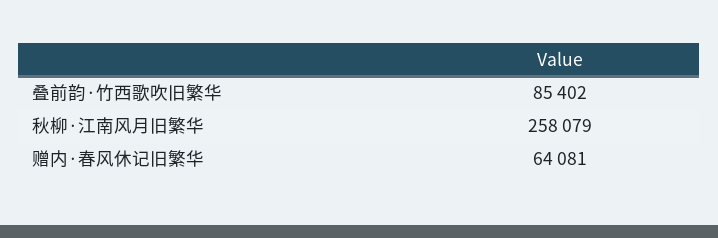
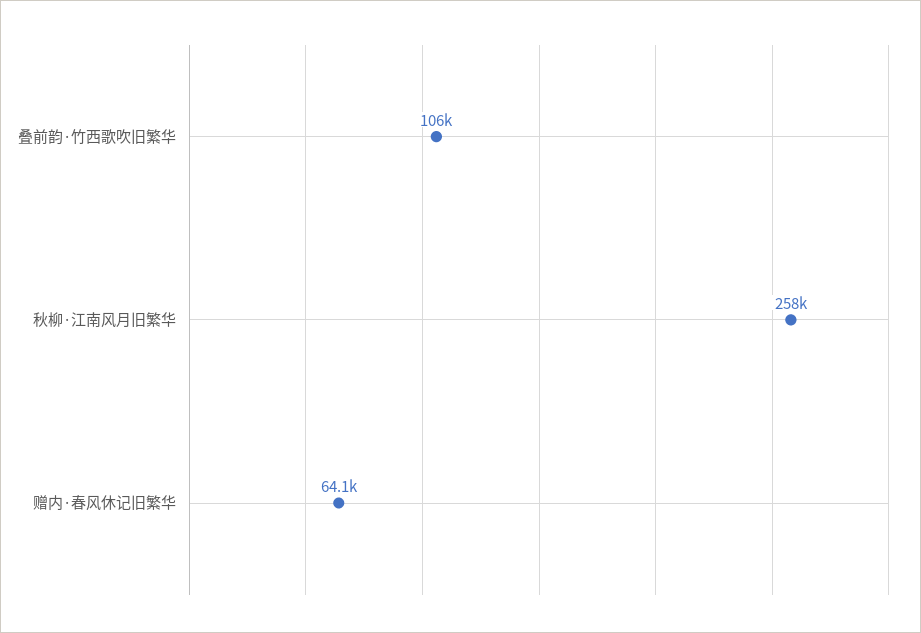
叠前韵·竹西歌吹旧繁华: 85402 -> 106000

